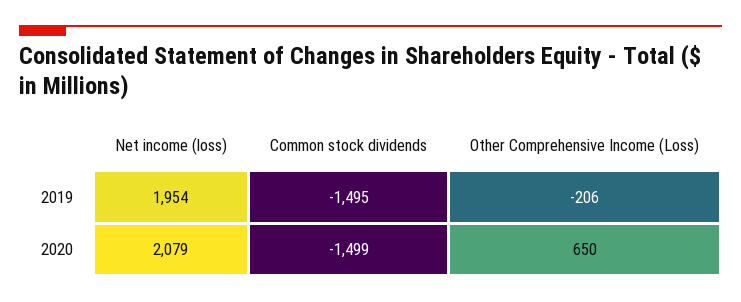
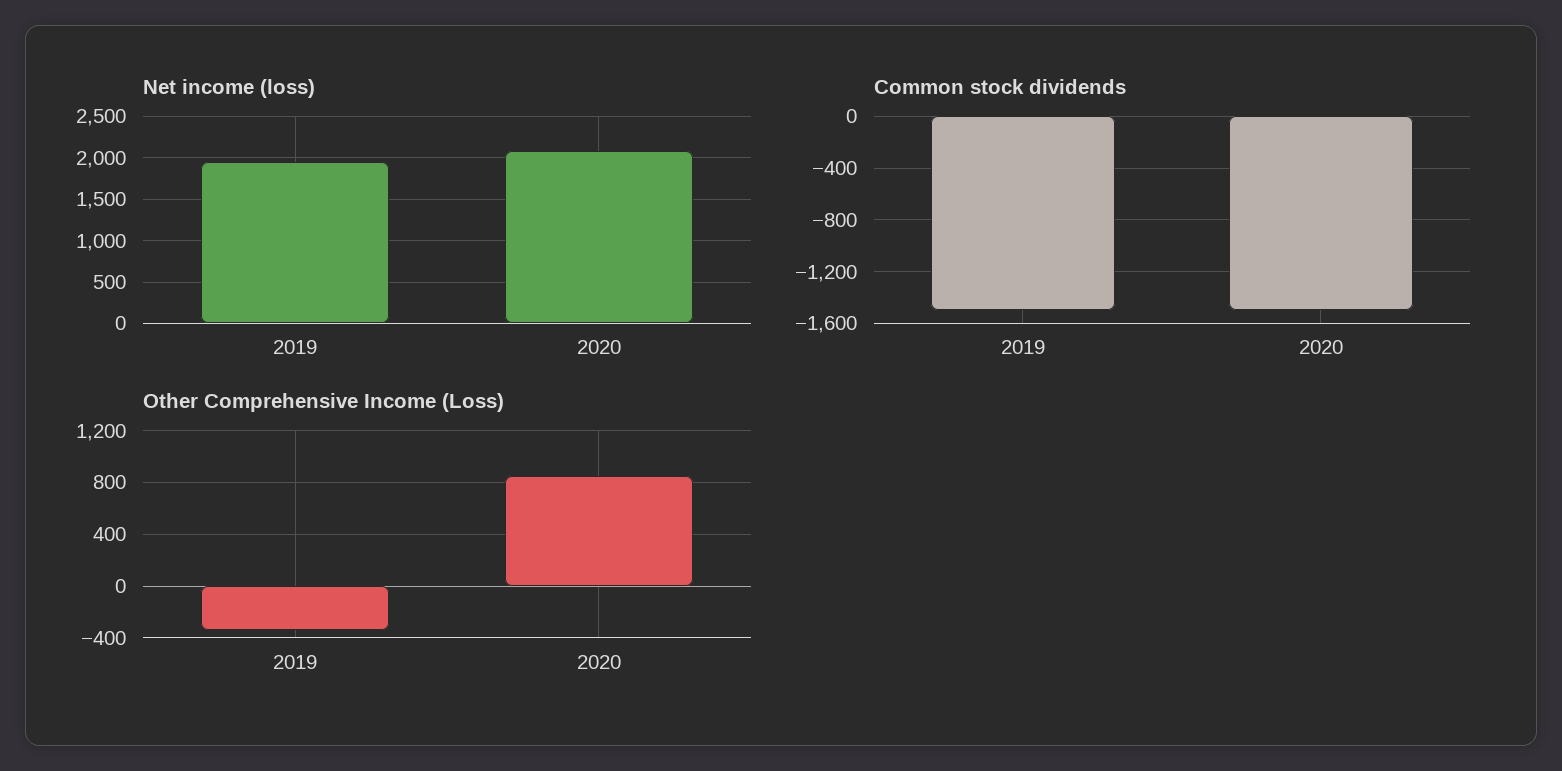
Other Comprehensive Income (Loss), 2019: -206 -> -350
Other Comprehensive Income (Loss), 2020: 650 -> 850

